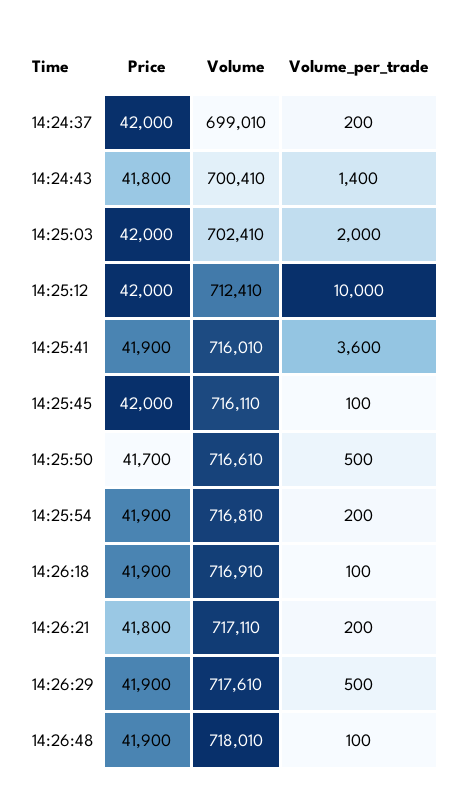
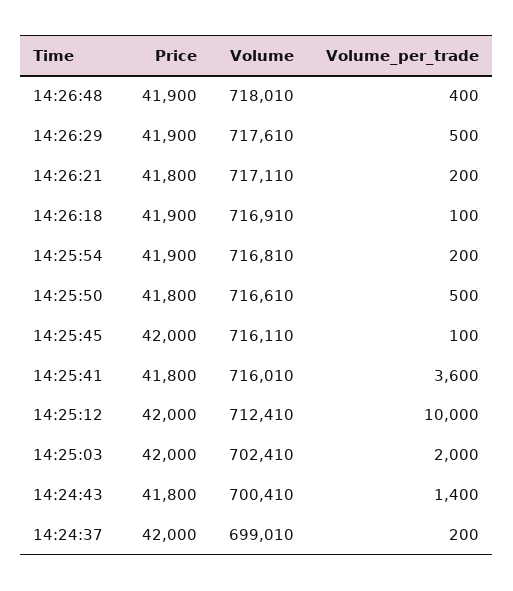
Price, 14:25:41: 41900 -> 41800
Price, 14:25:50: 41700 -> 41800
Volume_per_trade, 14:26:48: 100 -> 400

